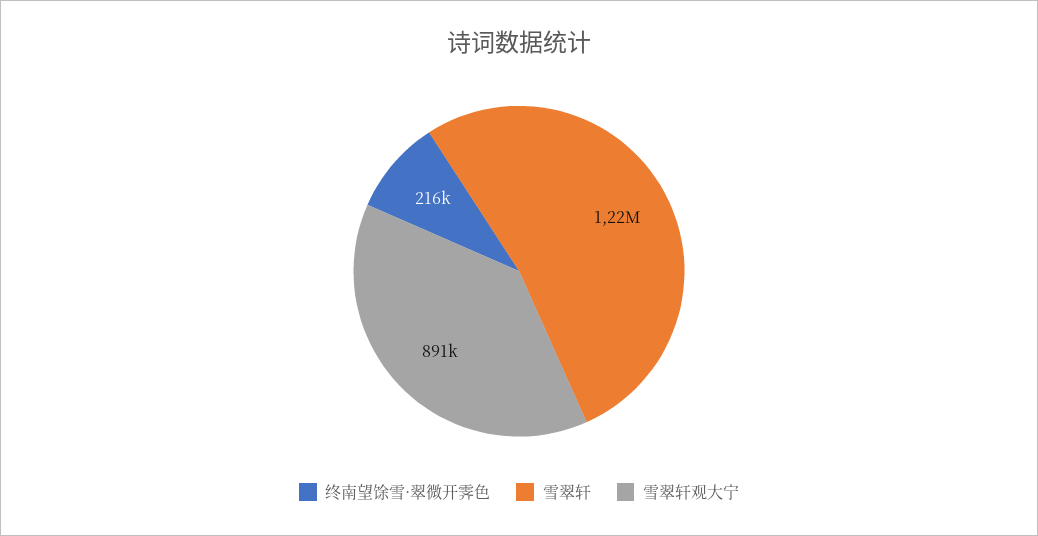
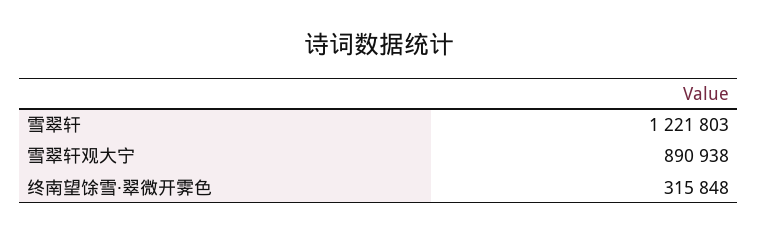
终南望馀雪·翠微开霁色: 216000 -> 315848

